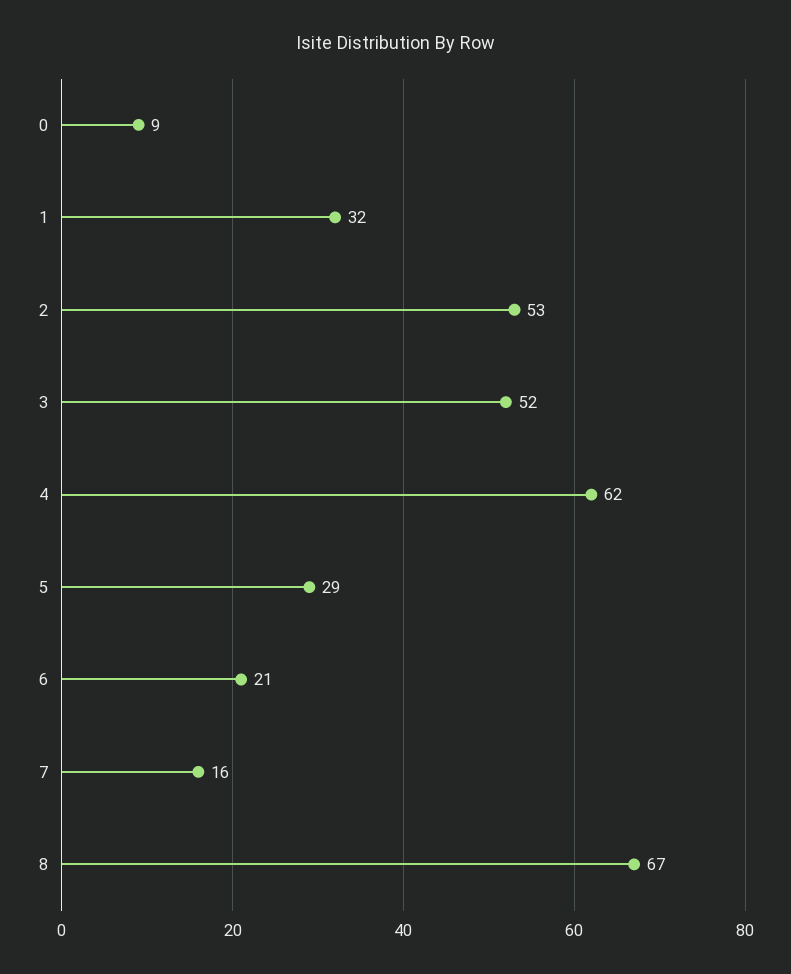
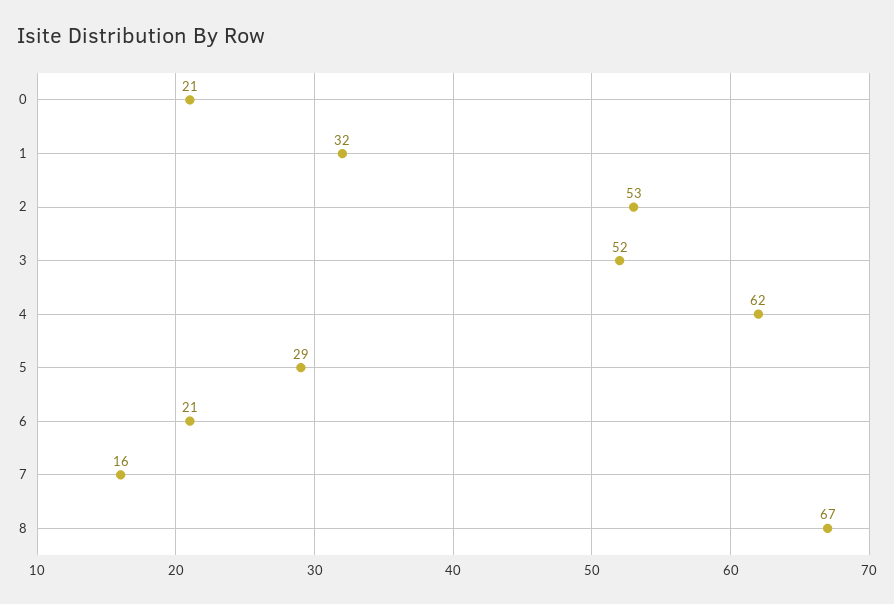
0: 9 -> 21

